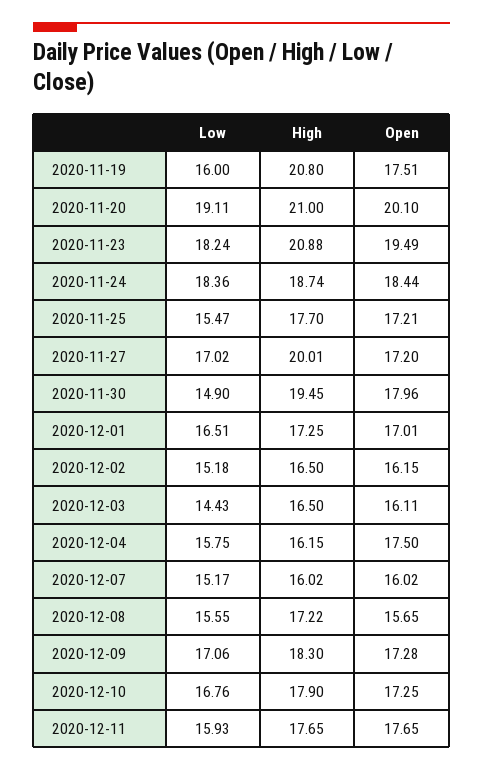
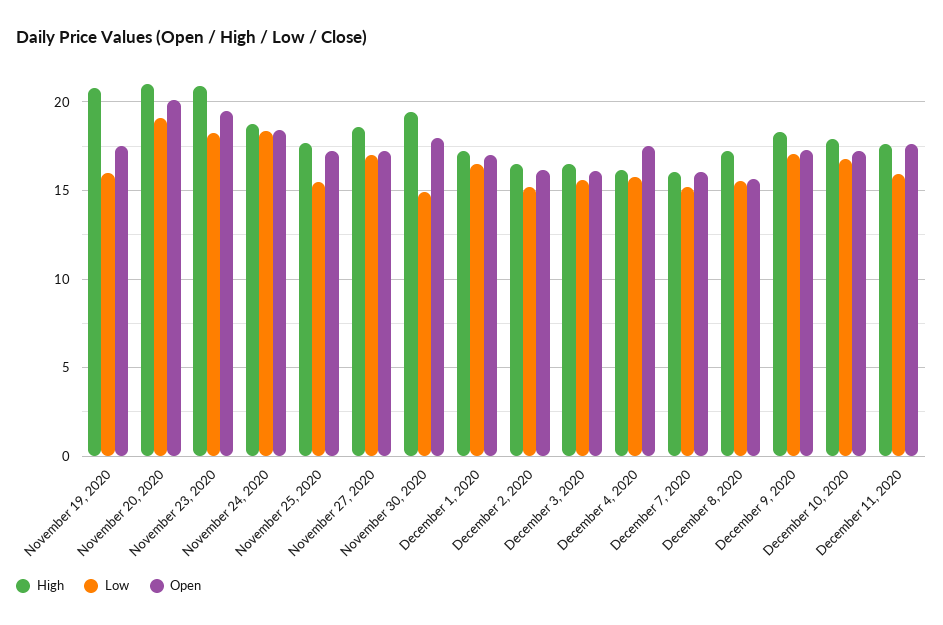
High, 2020-11-27: 20.01 -> 18.5
Low, 2020-12-03: 14.43 -> 15.5

